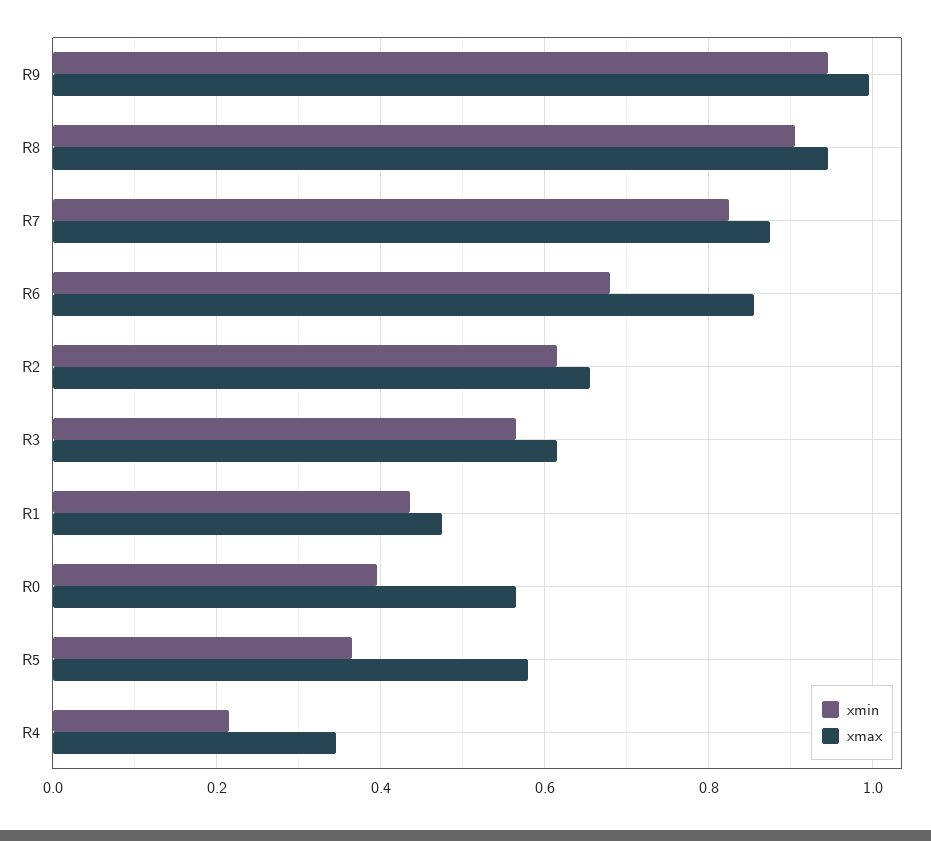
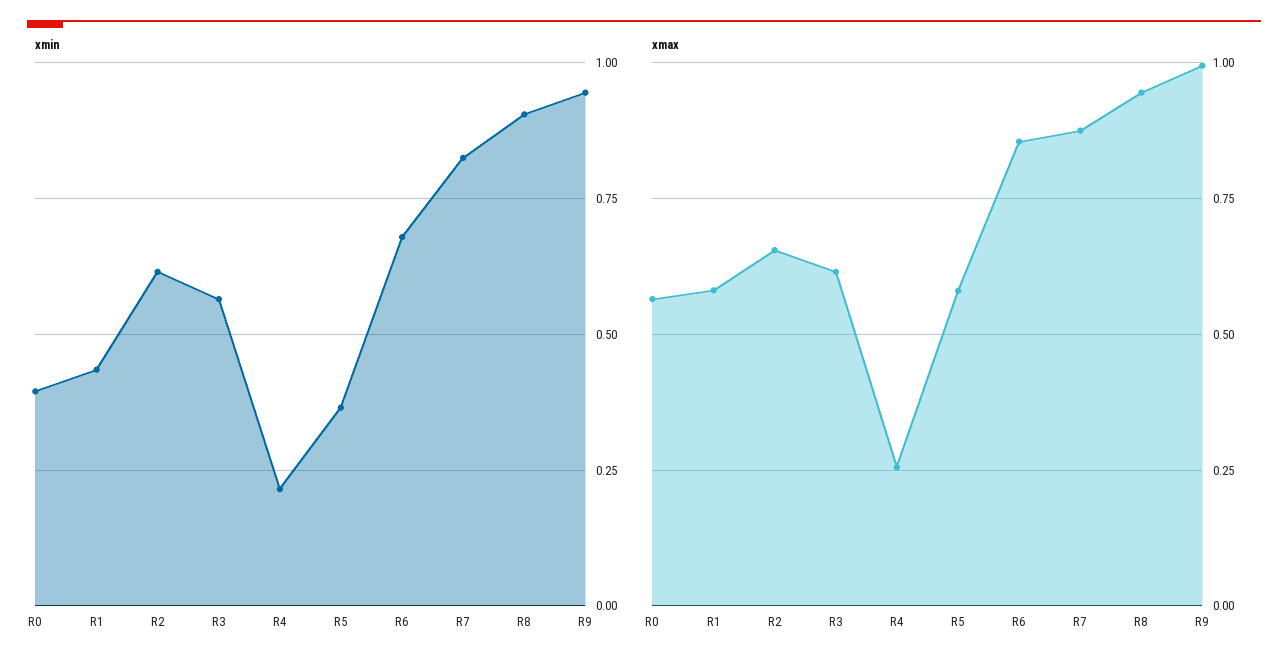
xmax, R1: 0.48 -> 0.575
xmax, R4: 0.34 -> 0.25

